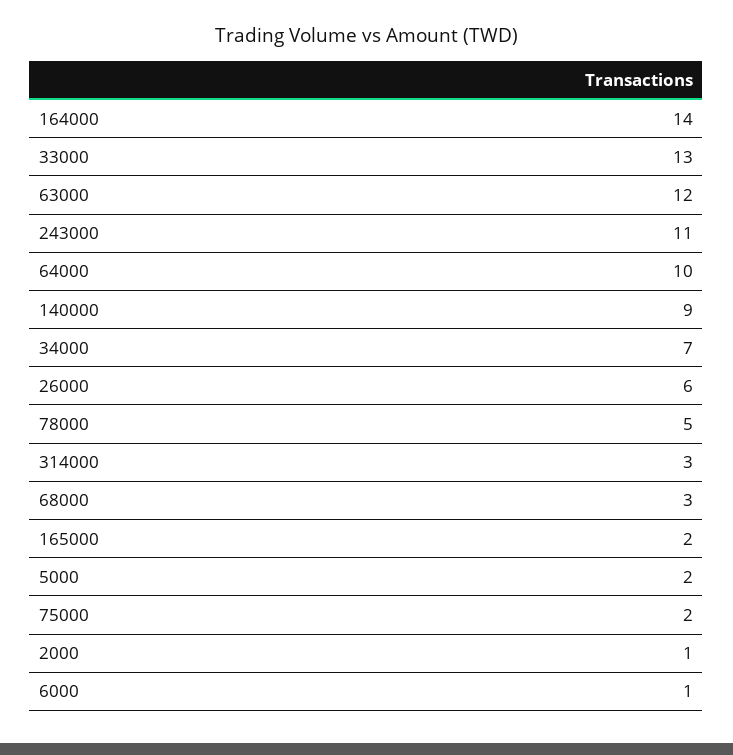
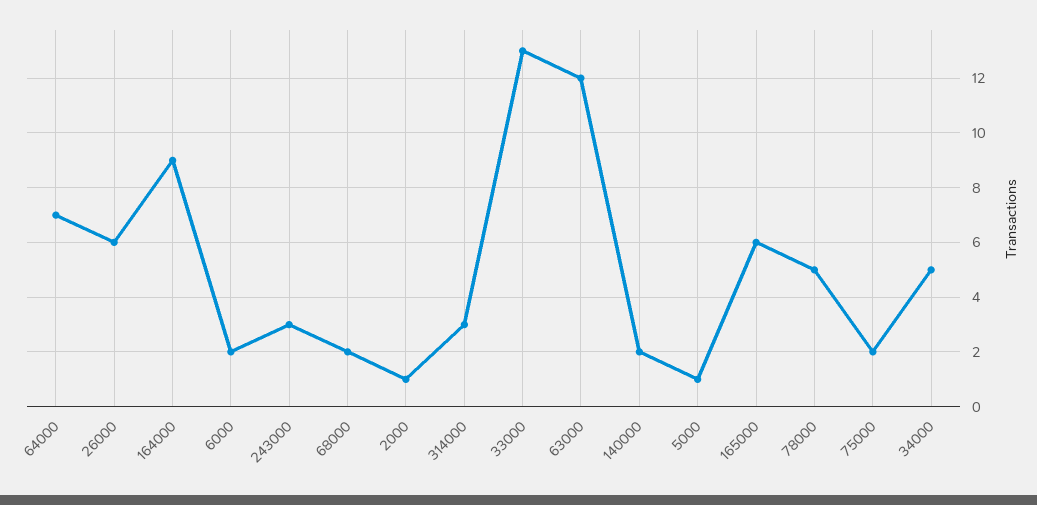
164000: 14 -> 9
243000: 11 -> 3
64000: 10 -> 7
140000: 9 -> 2
34000: 7 -> 5
68000: 3 -> 2
165000: 2 -> 6
5000: 2 -> 1
6000: 1 -> 2

